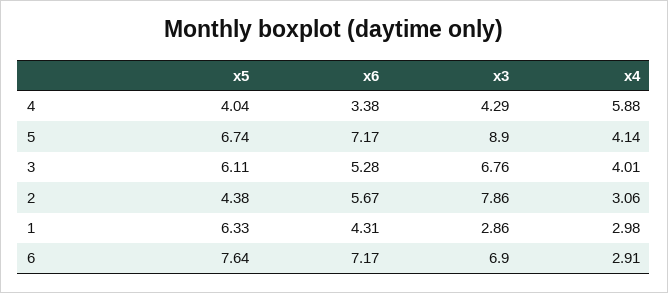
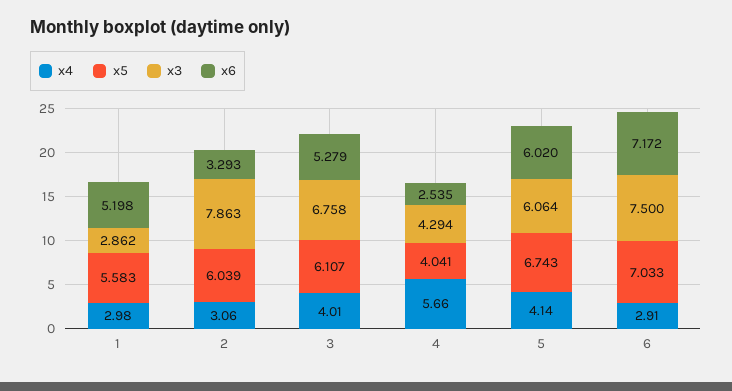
x6, 4: 3.38 -> 2.535
x4, 4: 5.88 -> 5.66
x6, 5: 7.17 -> 6.02
x3, 5: 8.9 -> 6.064
x5, 2: 4.38 -> 6.039
x6, 2: 5.67 -> 3.293
x5, 1: 6.33 -> 5.583
x6, 1: 4.31 -> 5.198
x5, 6: 7.64 -> 7.033
x3, 6: 6.9 -> 7.5

